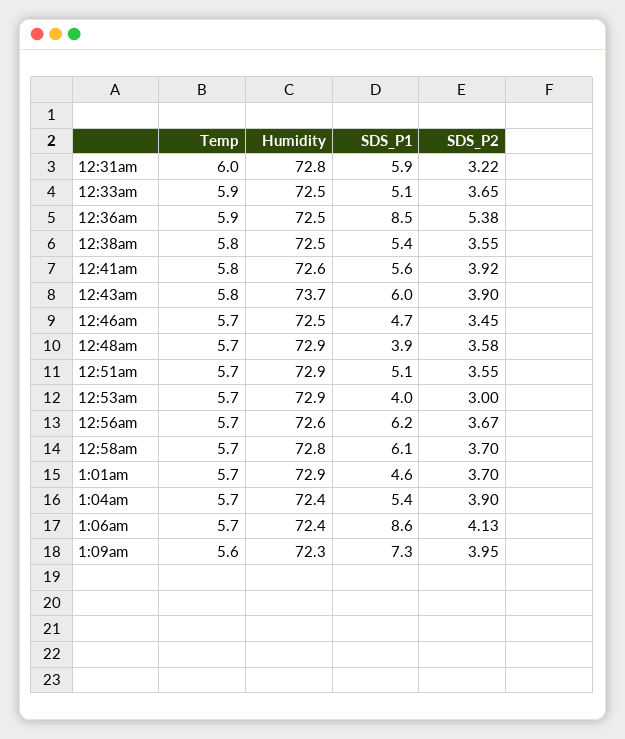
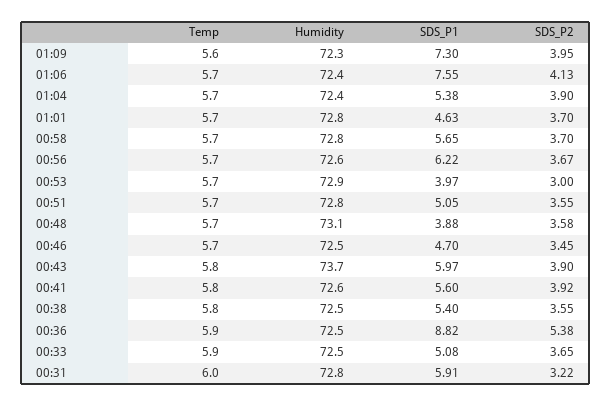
SDS_P1, 12:36am: 8.5 -> 8.82
Humidity, 12:48am: 72.9 -> 73.1
Humidity, 12:51am: 72.9 -> 72.8
SDS_P1, 12:58am: 6.1 -> 5.65
Humidity, 1:01am: 72.9 -> 72.8
SDS_P1, 1:06am: 8.6 -> 7.55

